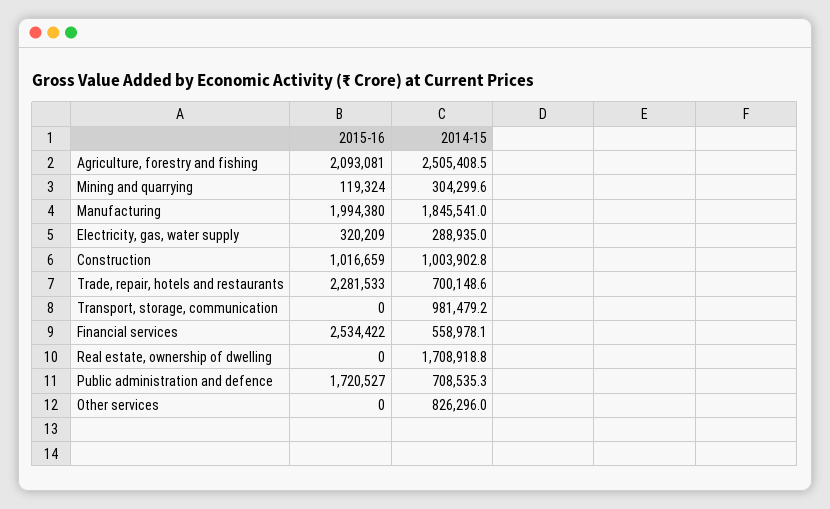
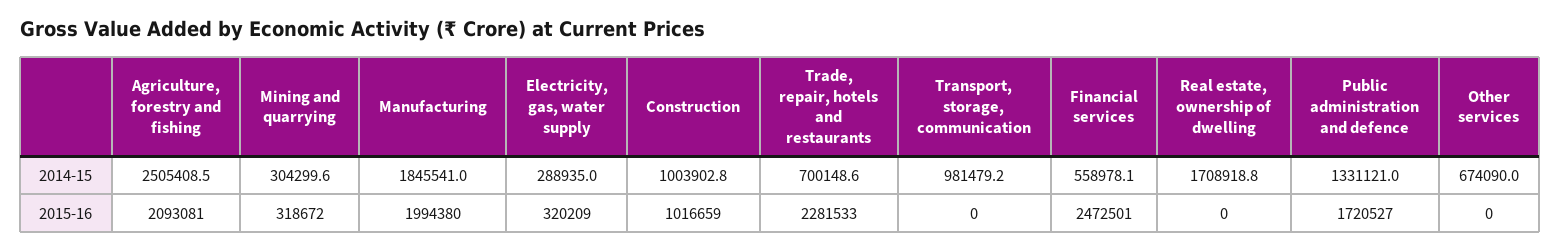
2015-16, Mining and quarrying: 119324 -> 318672
2015-16, Financial services: 2534422 -> 2472501
2014-15, Public administration and defence: 708535.3 -> 1331121
2014-15, Other services: 826296 -> 674090

